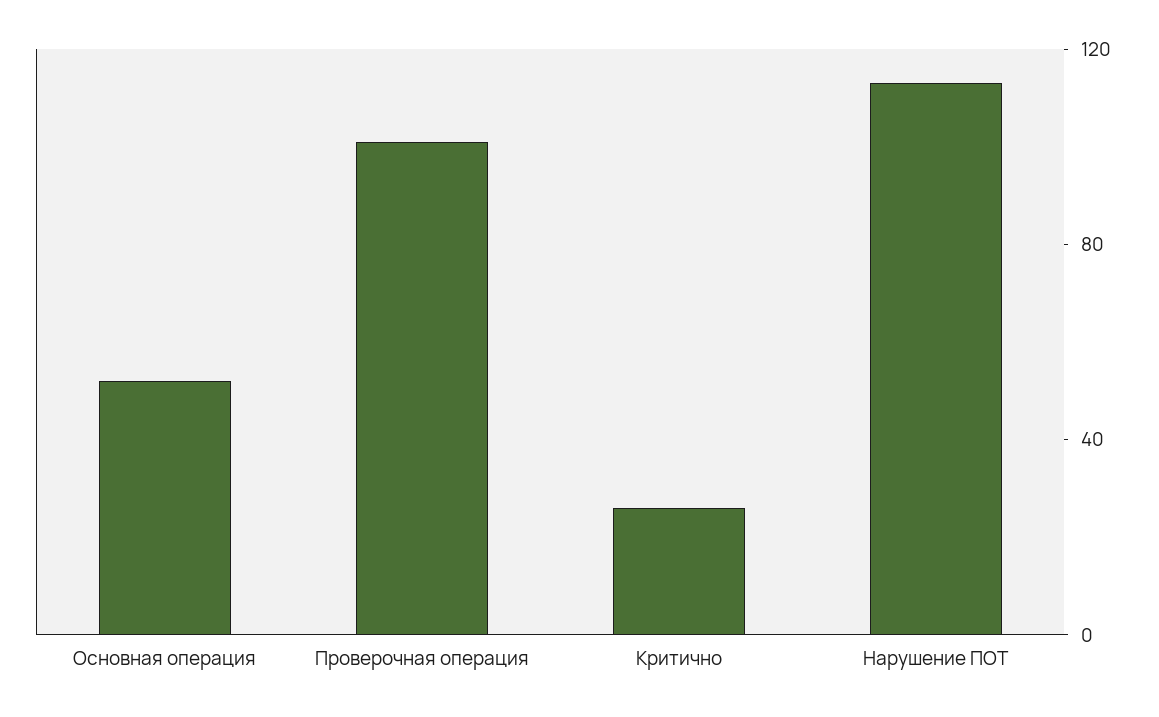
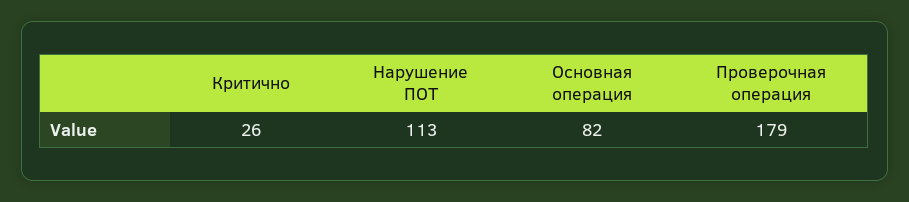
Основная операция: 50 -> 82
Проверочная операция: 100 -> 179

